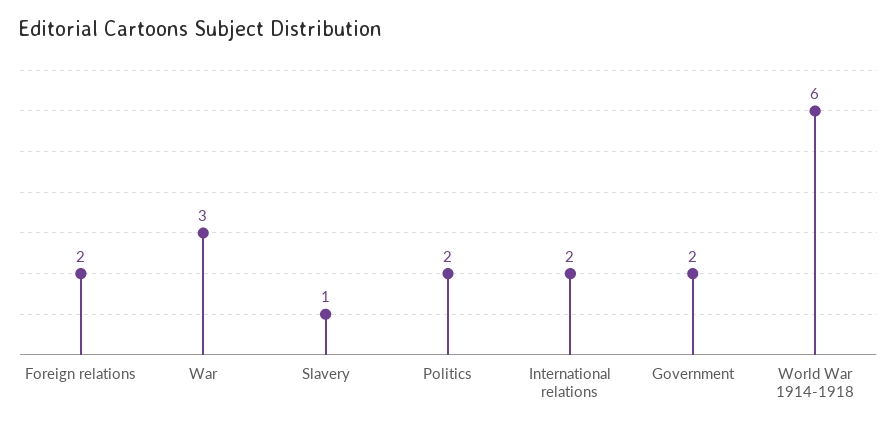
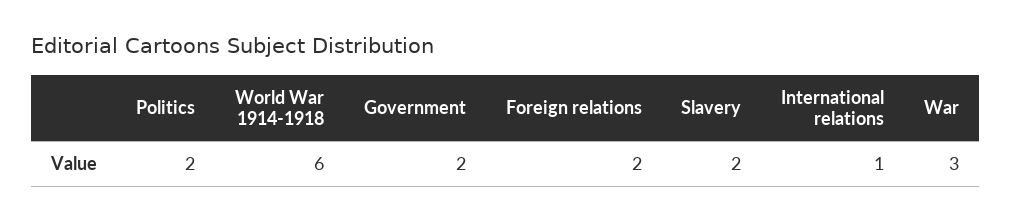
Slavery: 1 -> 2
International relations: 2 -> 1

